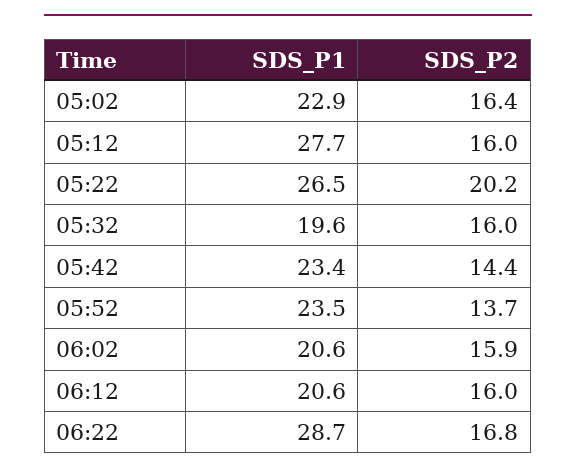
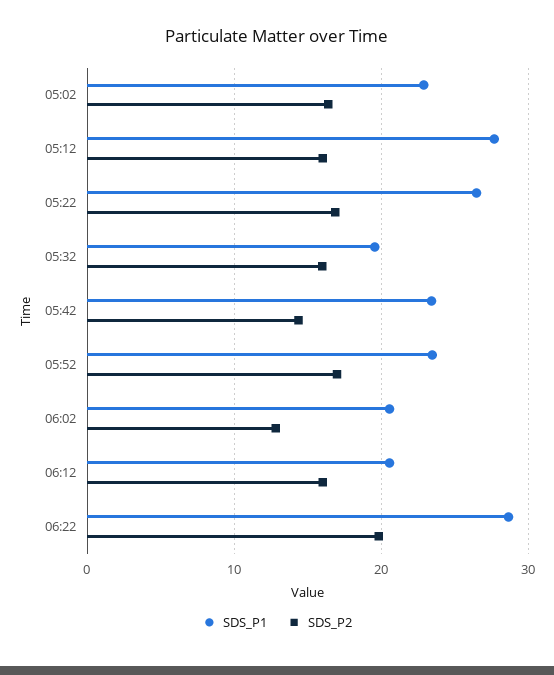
SDS_P2, 05:22: 20.2 -> 17
SDS_P2, 05:52: 13.7 -> 17
SDS_P2, 06:02: 15.9 -> 13
SDS_P2, 06:22: 16.8 -> 20

